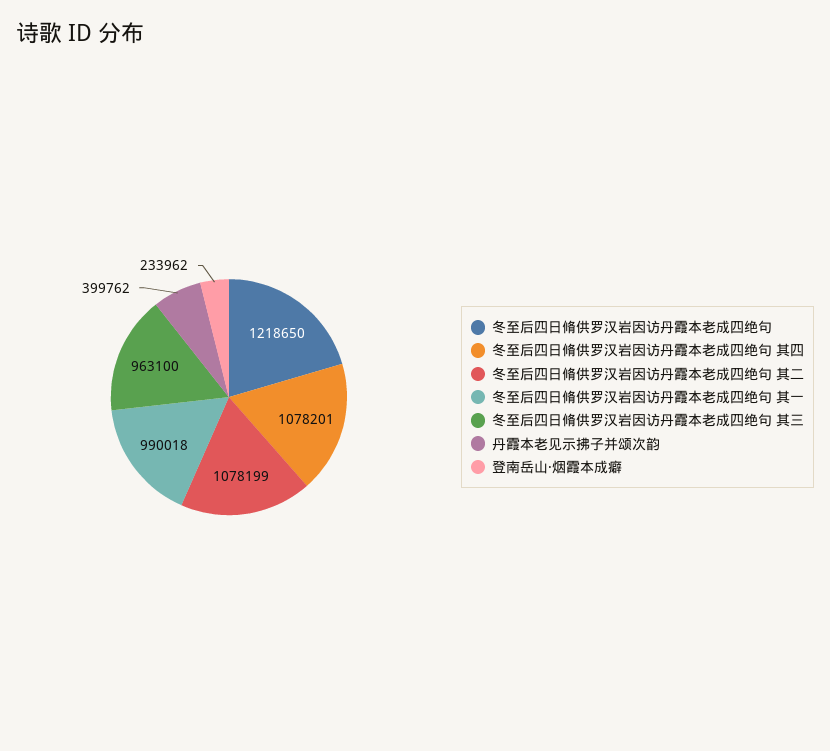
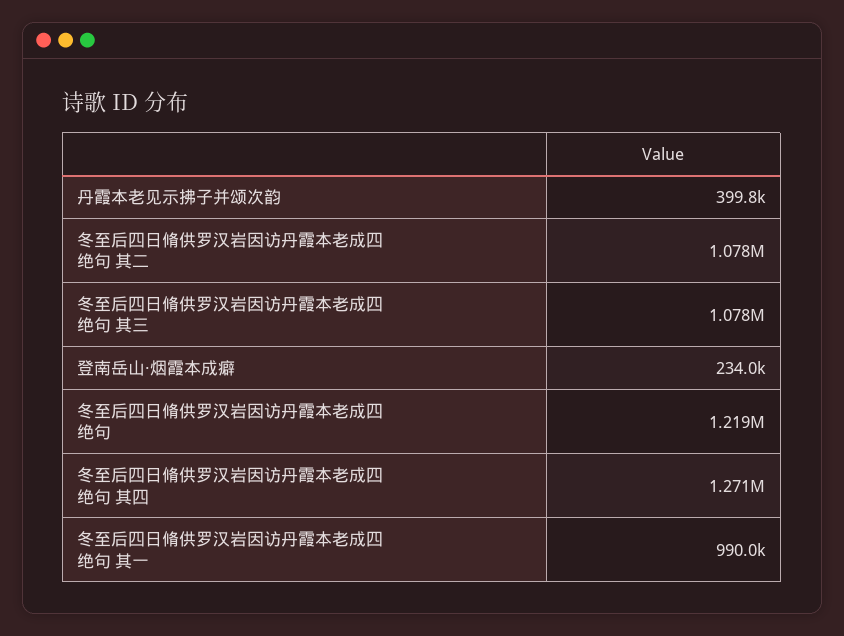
冬至后四日脩供罗汉岩因访丹霞本老成四绝句 其四: 1078201 -> 1271000
冬至后四日脩供罗汉岩因访丹霞本老成四绝句 其三: 963100 -> 1078000

